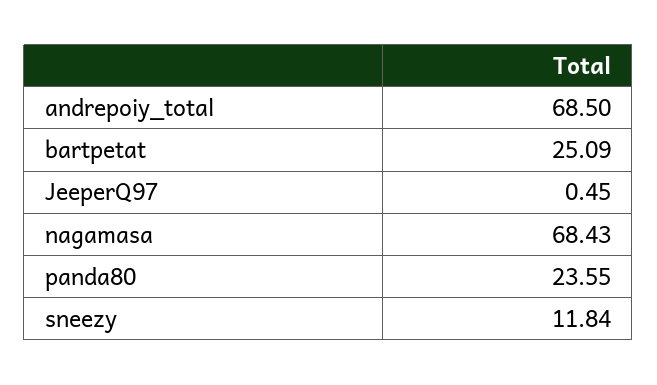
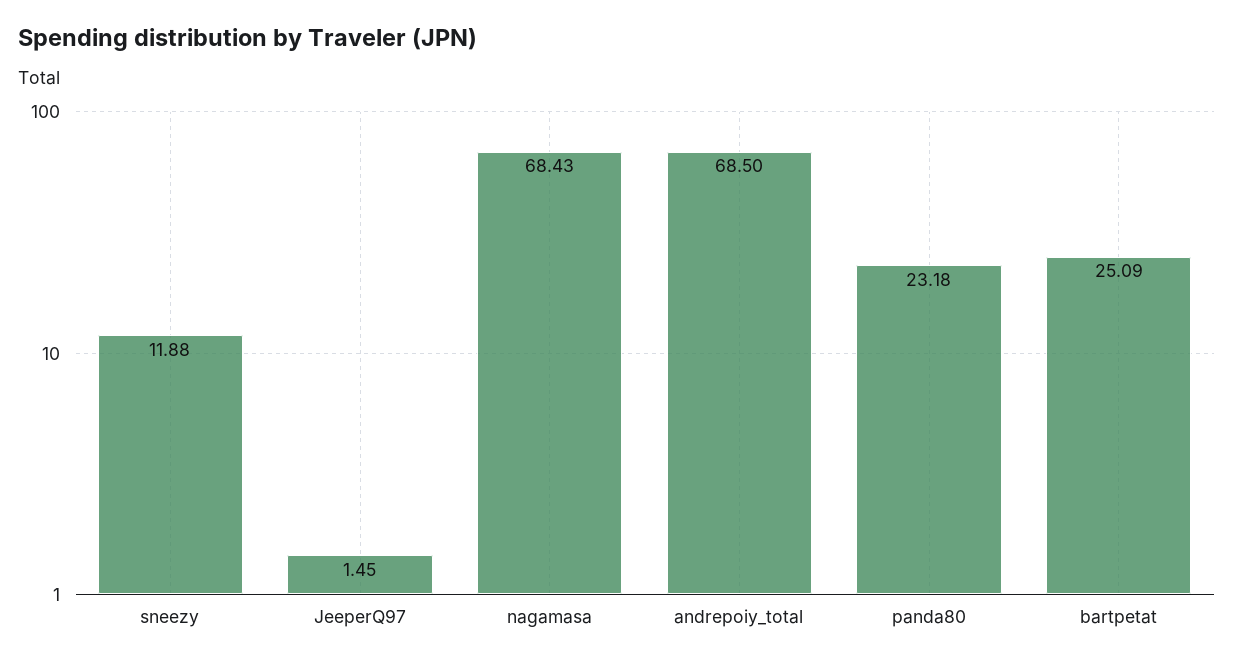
JeeperQ97: 0.45 -> 1.45
panda80: 23.55 -> 23.18
sneezy: 11.84 -> 11.88

